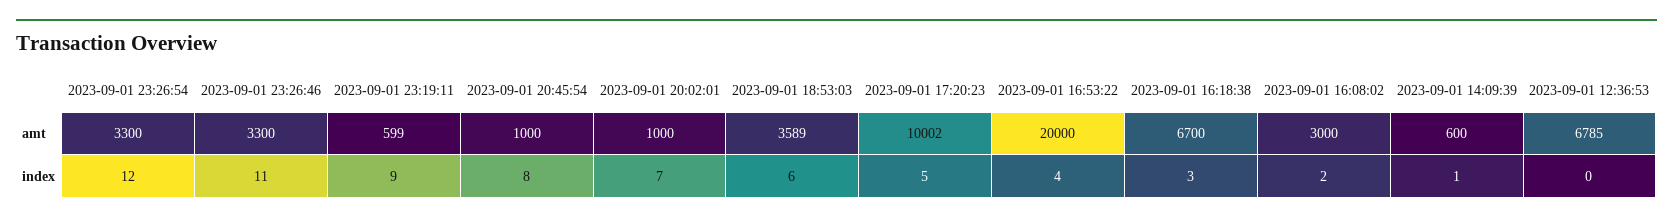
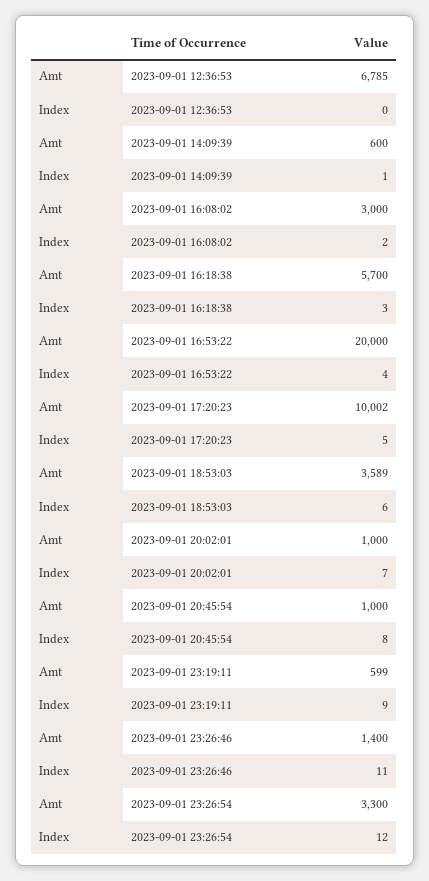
2023-09-01 23:26:46, amt: 3300 -> 1400
2023-09-01 16:18:38, amt: 6700 -> 5700

